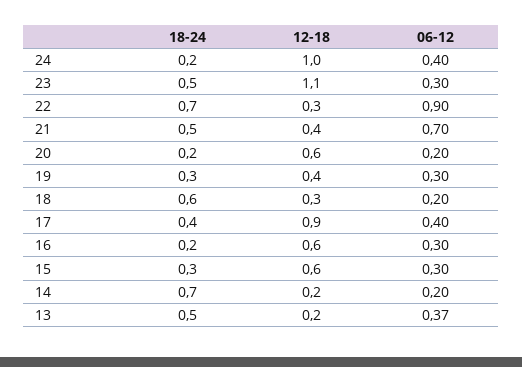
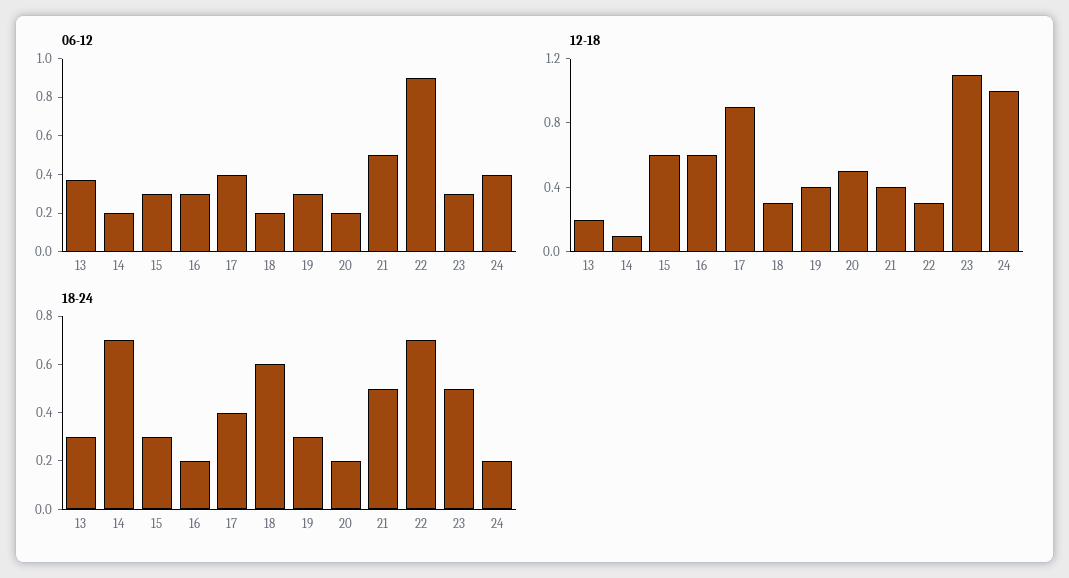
06-12, 21: 0.7 -> 0.5
12-18, 20: 0.6 -> 0.5
12-18, 14: 0.2 -> 0.1
18-24, 13: 0.5 -> 0.3

